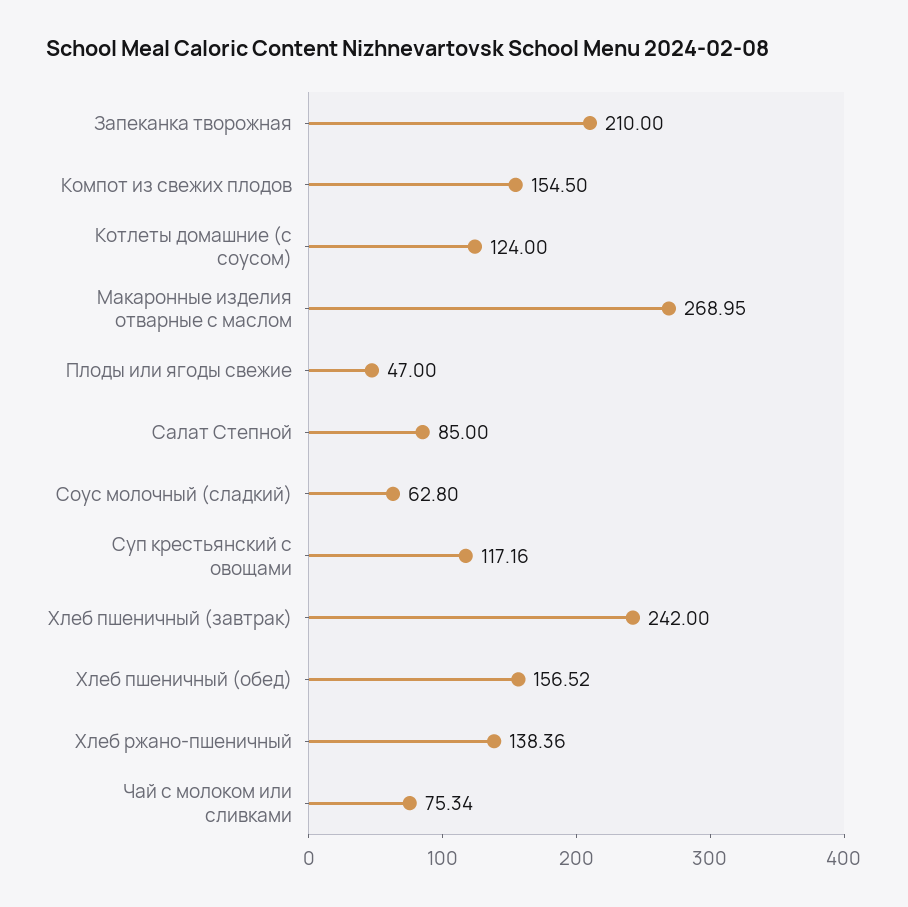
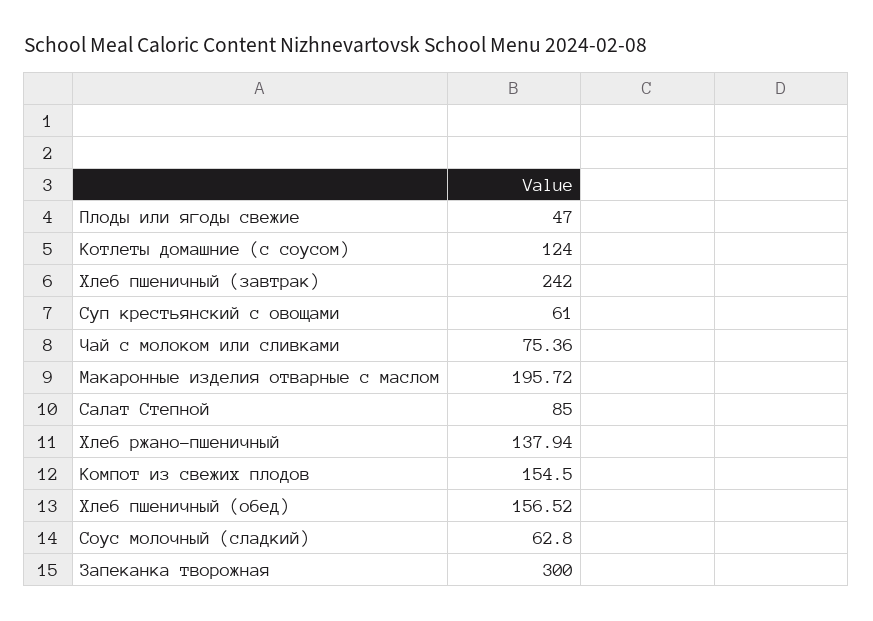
Запеканка творожная: 210 -> 300
Макаронные изделия отварные с маслом: 268.95 -> 195.72
Суп крестьянский с овощами: 117.16 -> 61
Хлеб ржано-пшеничный: 138.36 -> 137.94
Чай с молоком или сливками: 75.34 -> 75.36

